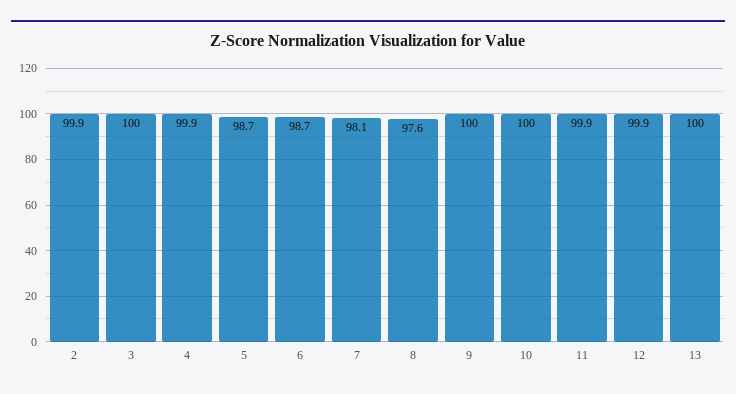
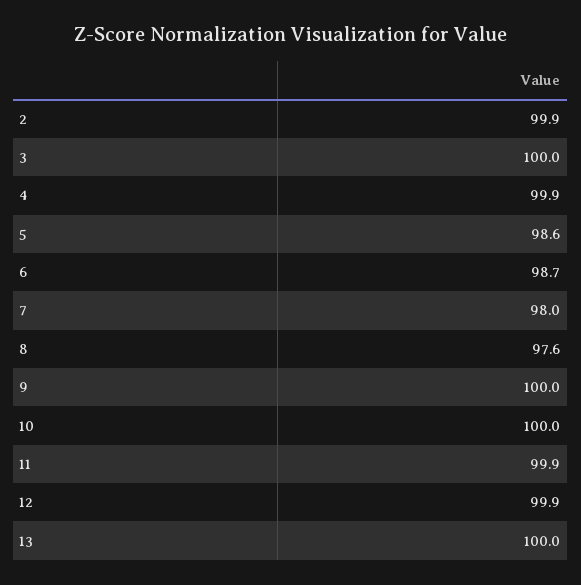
5: 98.7 -> 98.6
7: 98.1 -> 98

